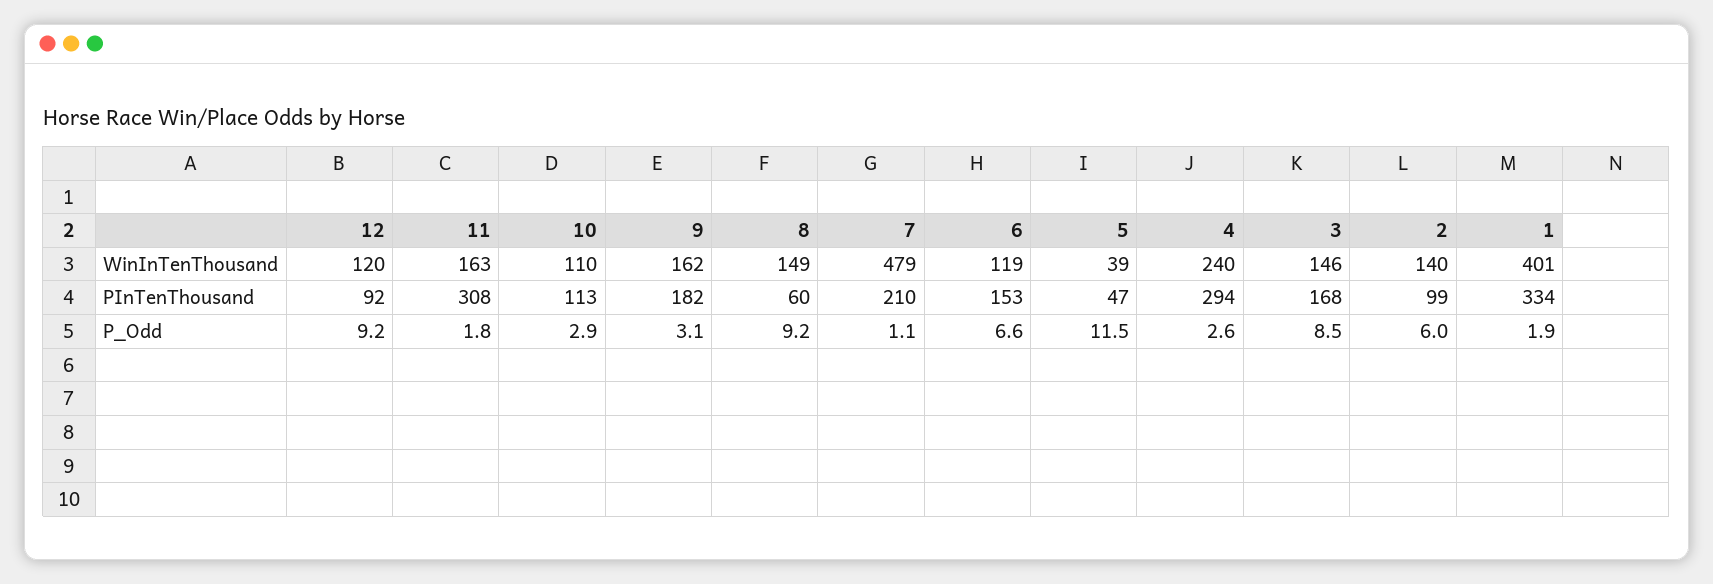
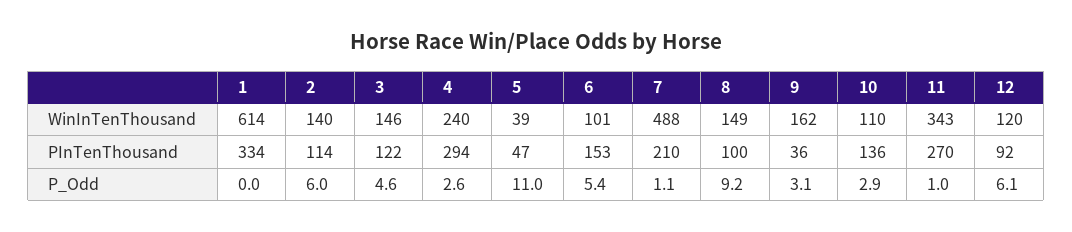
11, WinInTenThousand: 163 -> 343
7, WinInTenThousand: 479 -> 488
6, WinInTenThousand: 119 -> 101
1, WinInTenThousand: 401 -> 614
11, PInTenThousand: 308 -> 270
10, PInTenThousand: 113 -> 136
9, PInTenThousand: 182 -> 36
8, PInTenThousand: 60 -> 100
3, PInTenThousand: 168 -> 122
2, PInTenThousand: 99 -> 114
12, P_Odd: 9.2 -> 6.1
11, P_Odd: 1.8 -> 1
6, P_Odd: 6.6 -> 5.4
5, P_Odd: 11.5 -> 11
3, P_Odd: 8.5 -> 4.6
1, P_Odd: 1.9 -> 0

